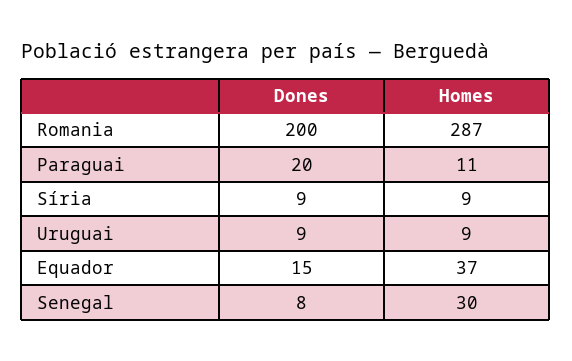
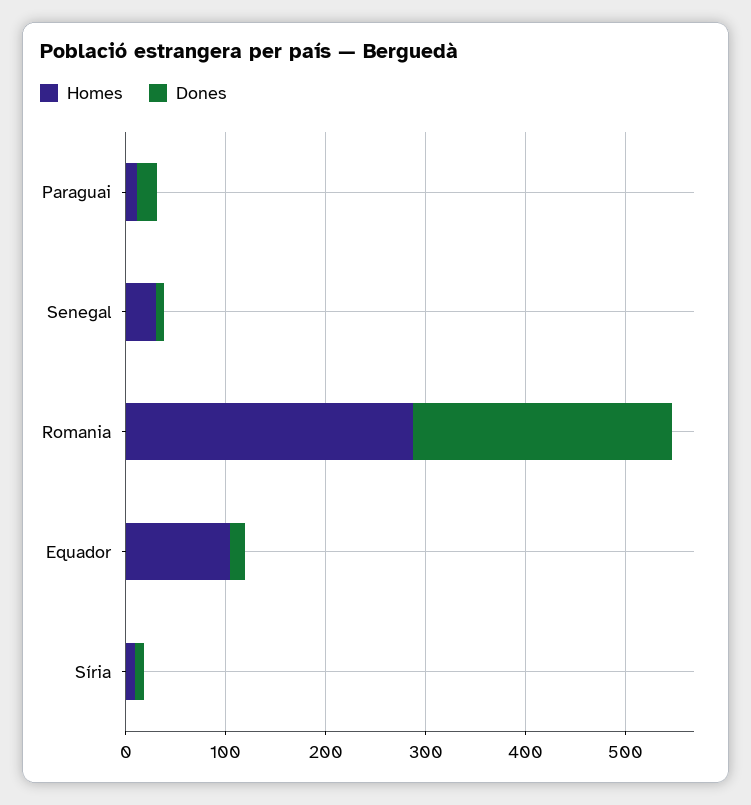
Dones, Romania: 200 -> 260
Dones, Uruguai: 9 -> none
Homes, Uruguai: 9 -> none
Homes, Equador: 37 -> 100

